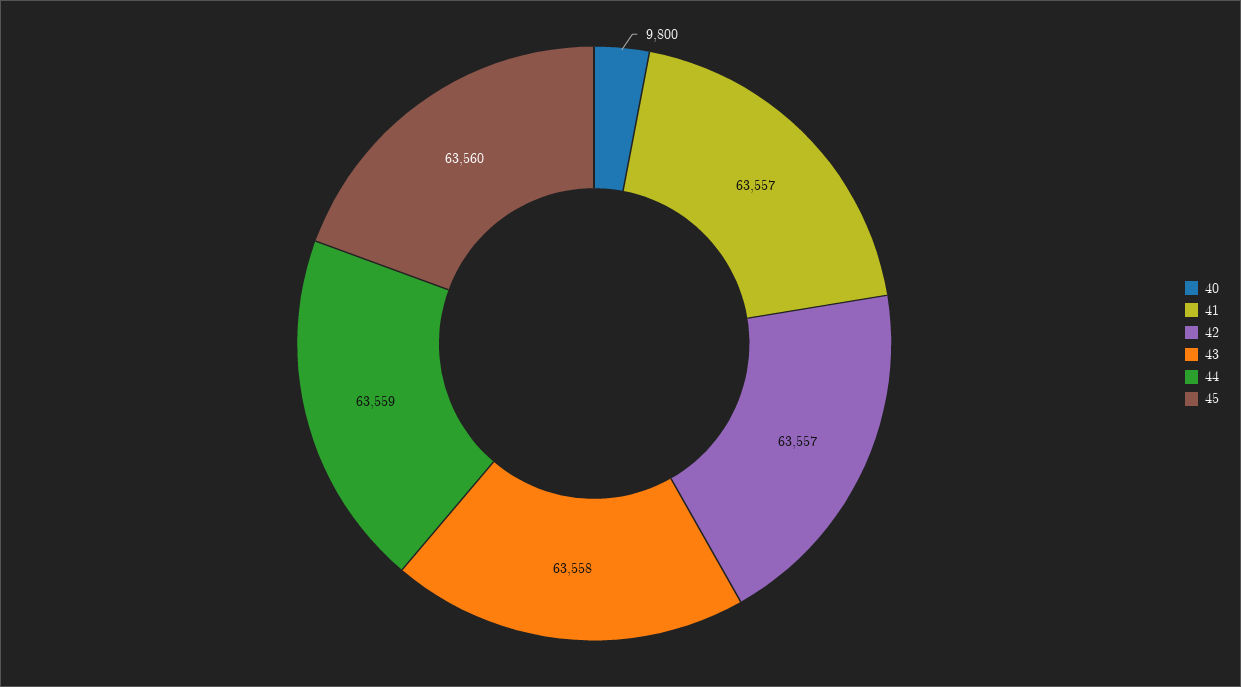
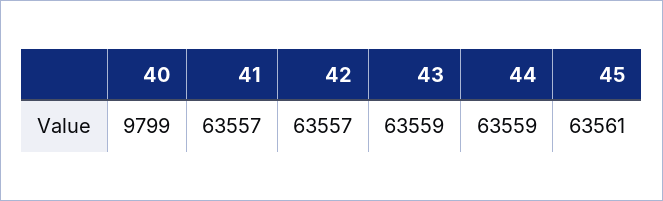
40: 9800 -> 9799
43: 63558 -> 63559
45: 63560 -> 63561

